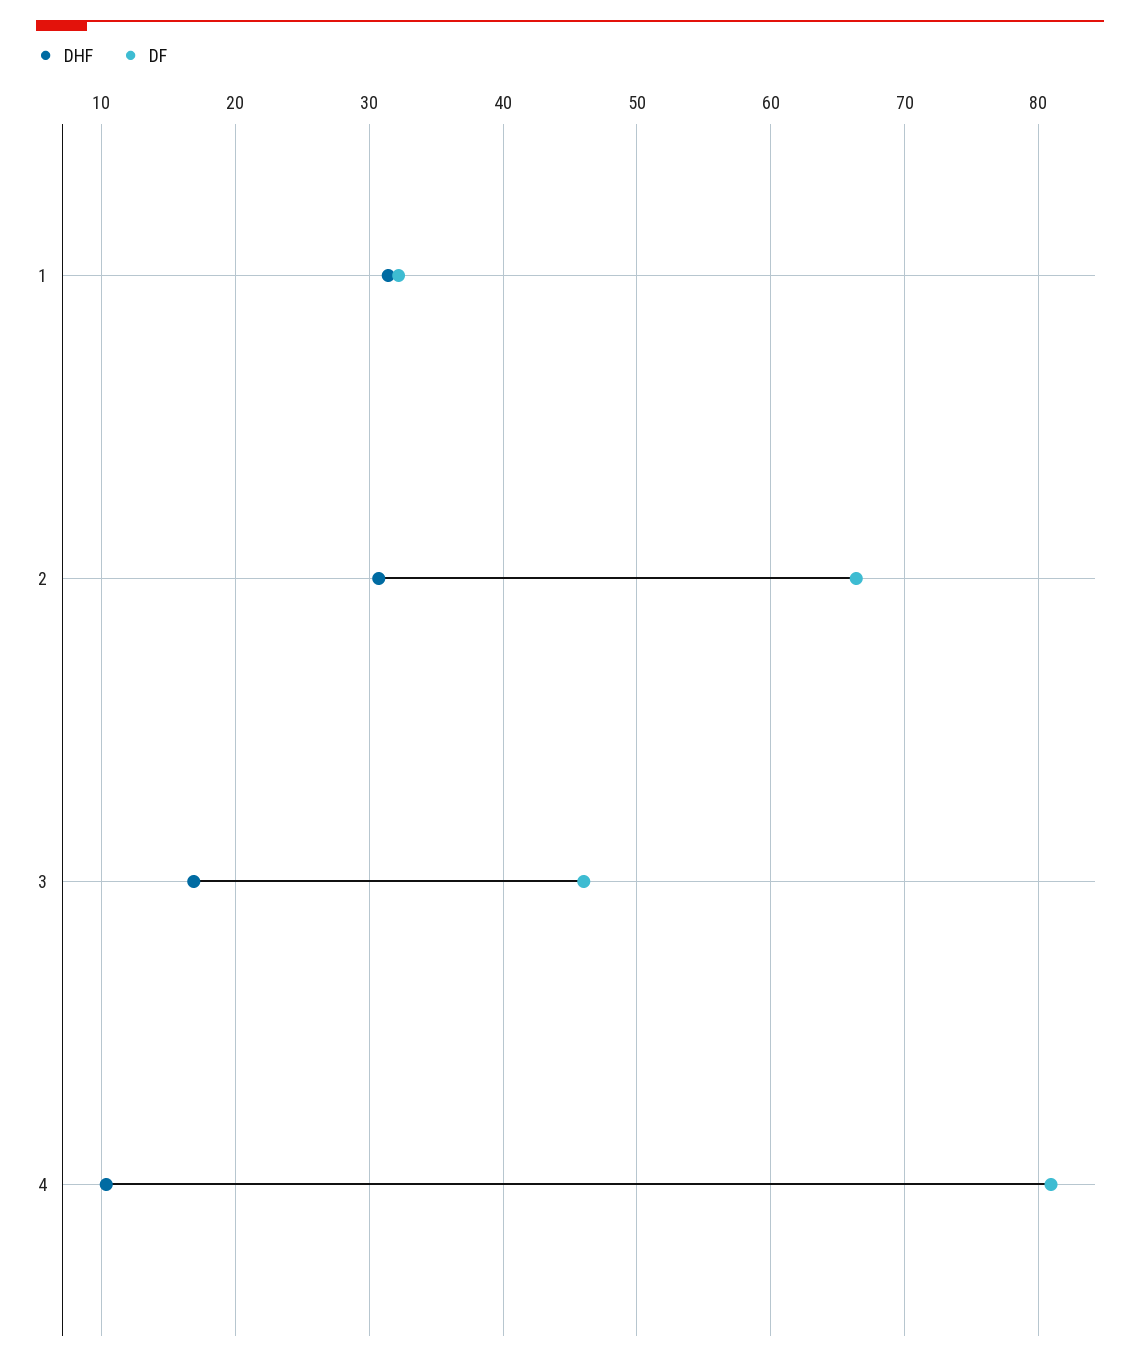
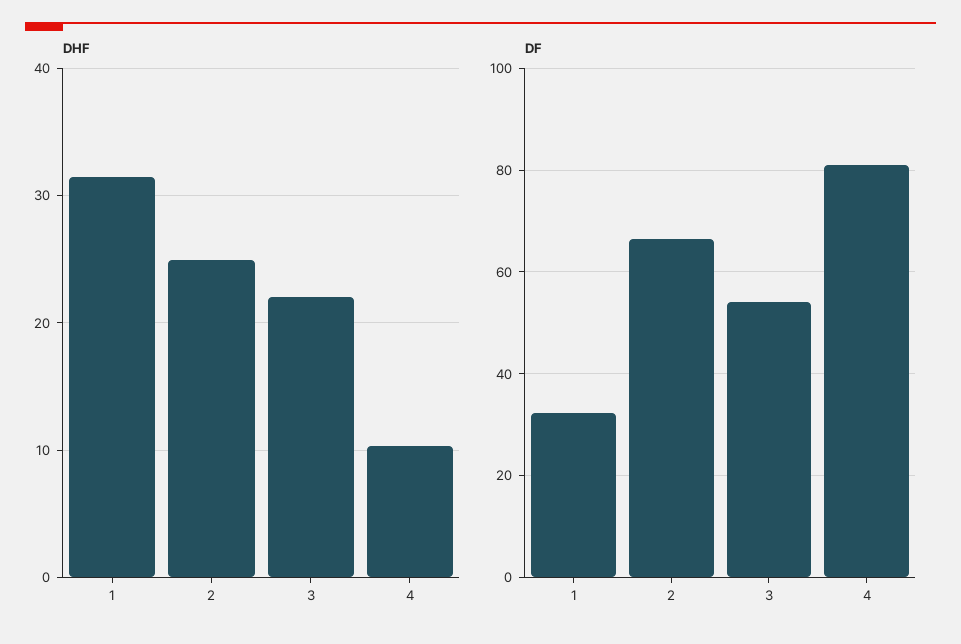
DHF, 2: 31 -> 25
DHF, 3: 17 -> 22
DF, 3: 46 -> 54

